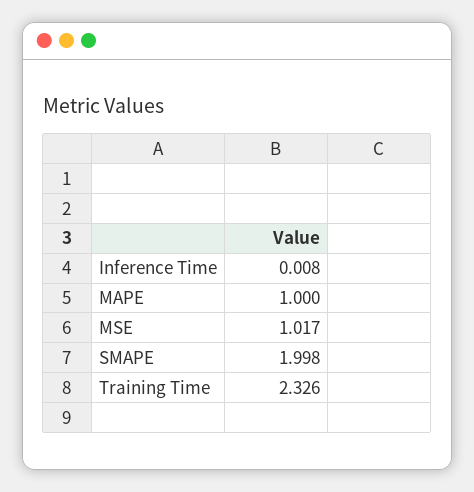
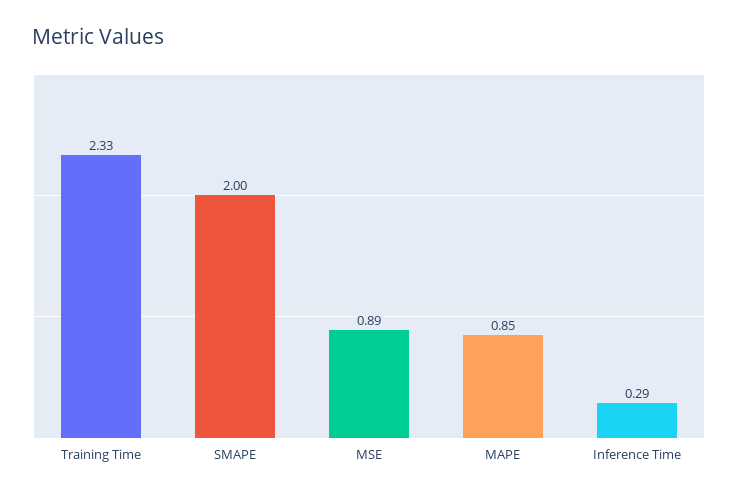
Inference Time: 0.008 -> 0.29
MAPE: 1 -> 0.85
MSE: 1.017 -> 0.89

